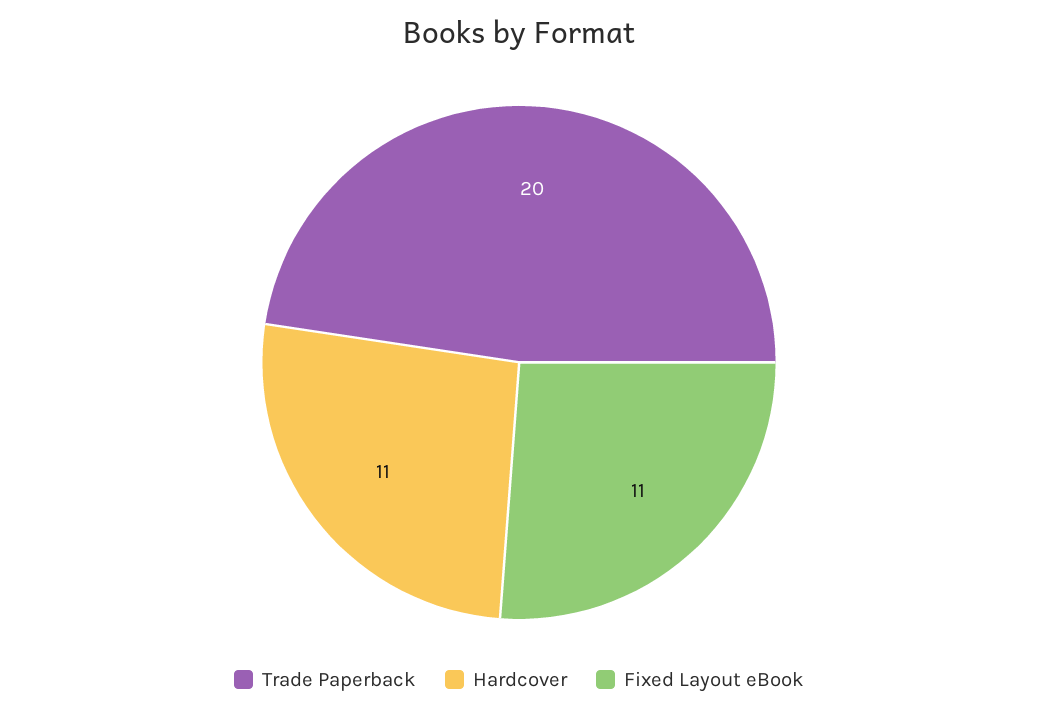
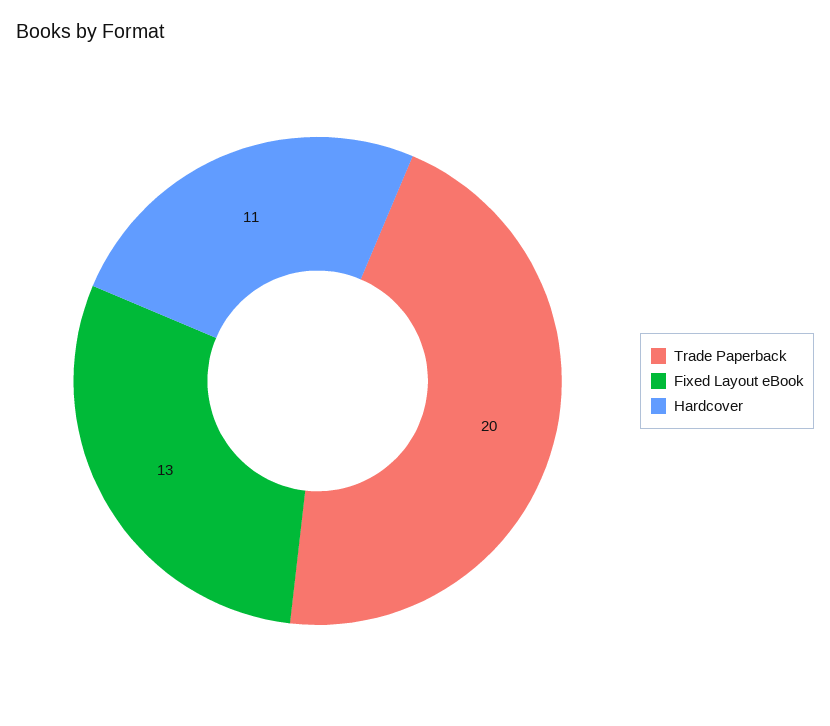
Fixed Layout eBook: 11 -> 13

